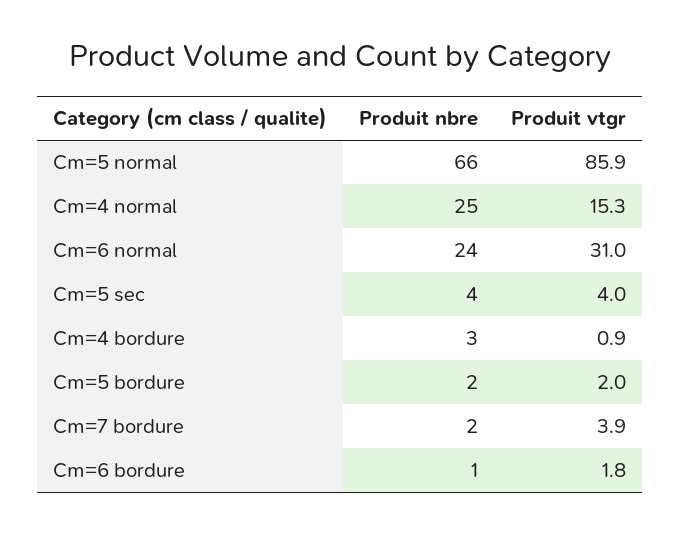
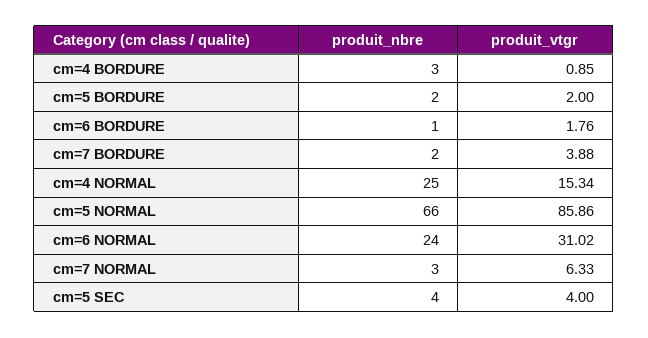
Produit nbre, cm=7 NORMAL: none -> 3
Produit vtgr, cm=7 NORMAL: none -> 6.33

